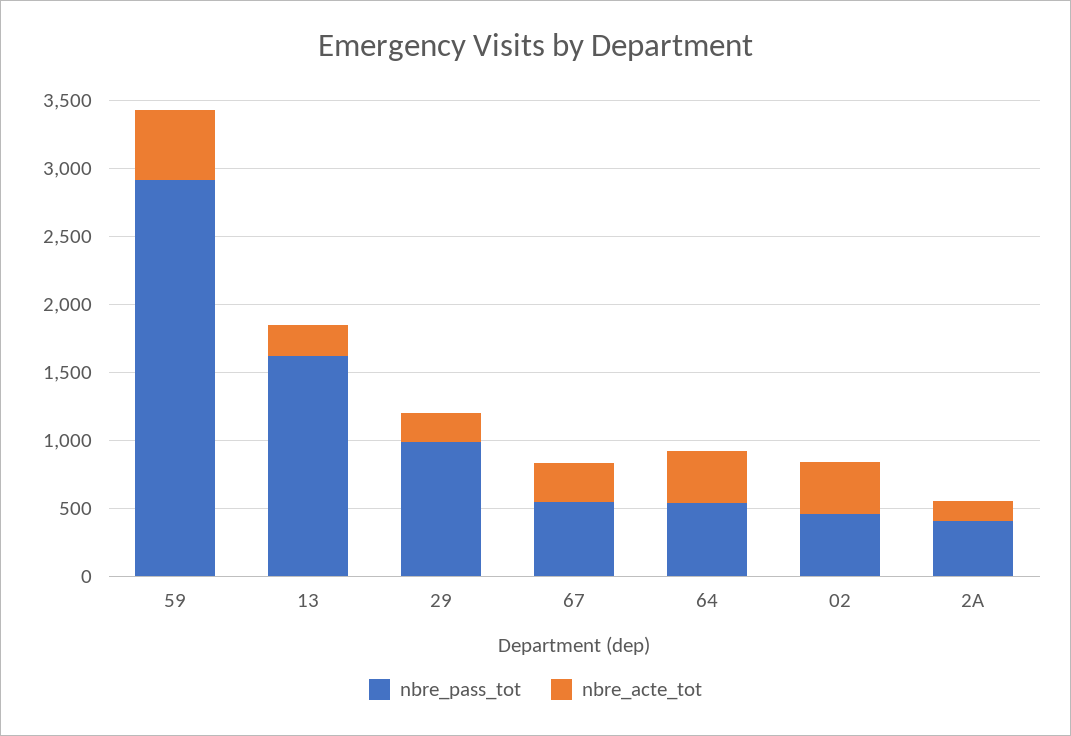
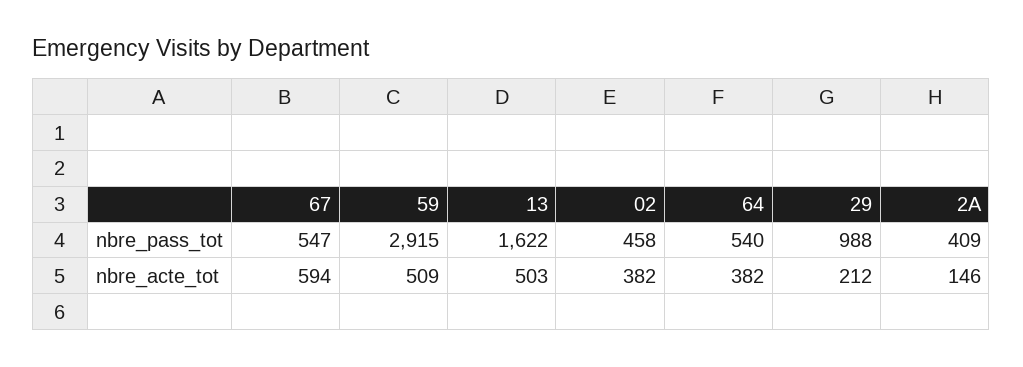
nbre_acte_tot, 13: 200 -> 503
nbre_acte_tot, 67: 300 -> 594

